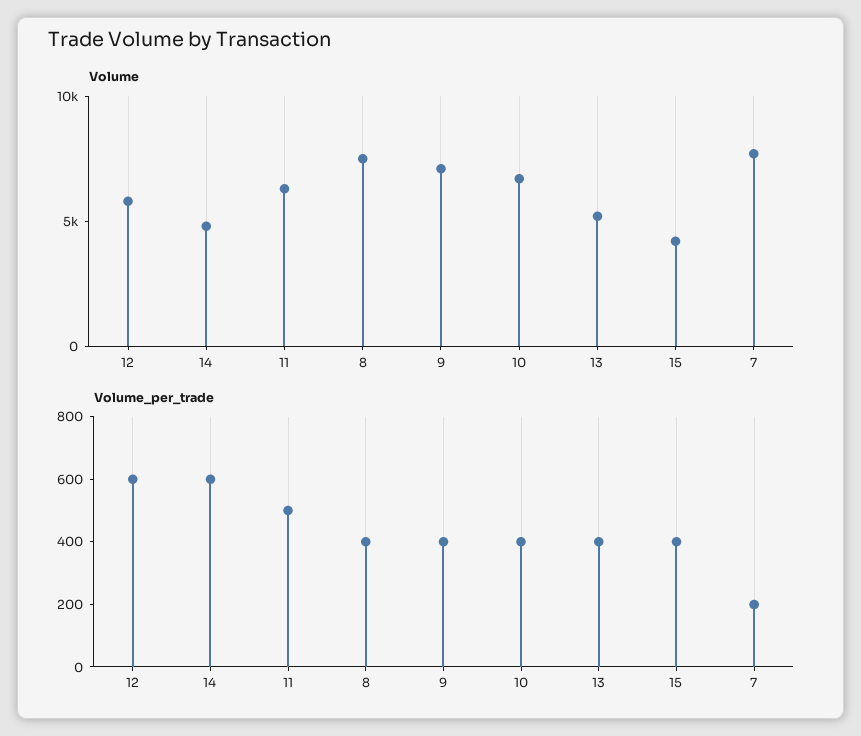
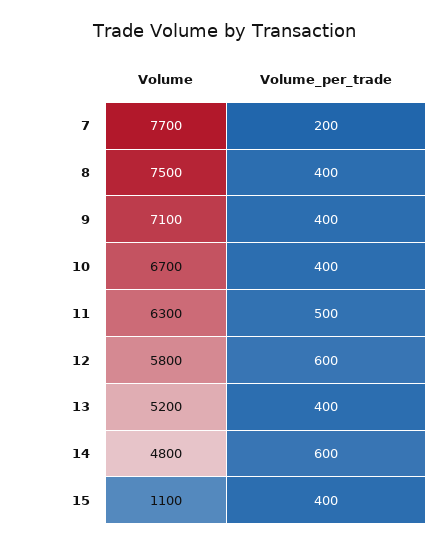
Volume, 15: 4000 -> 1100

